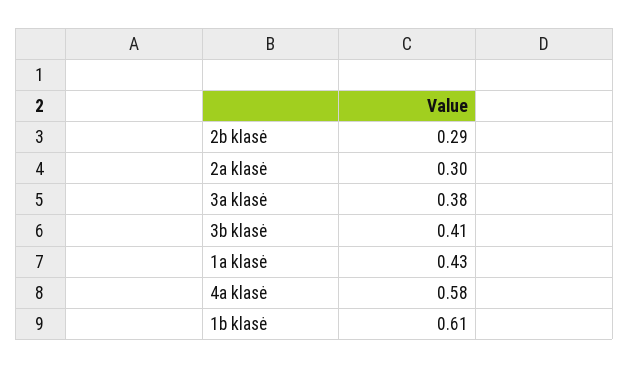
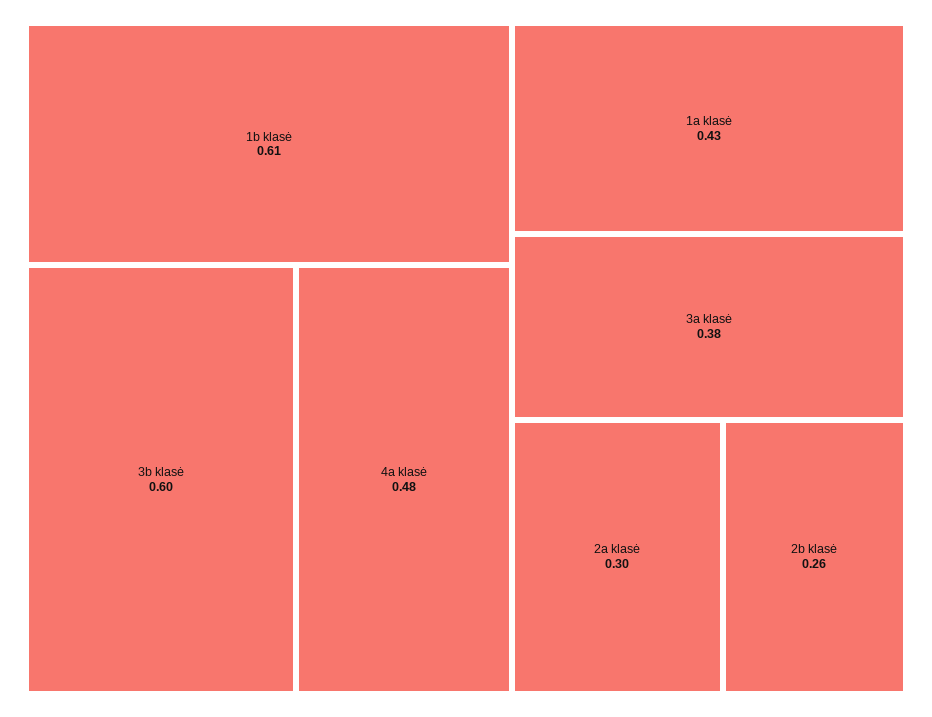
2b klasė: 0.29 -> 0.26
3b klasė: 0.41 -> 0.6
4a klasė: 0.58 -> 0.48

